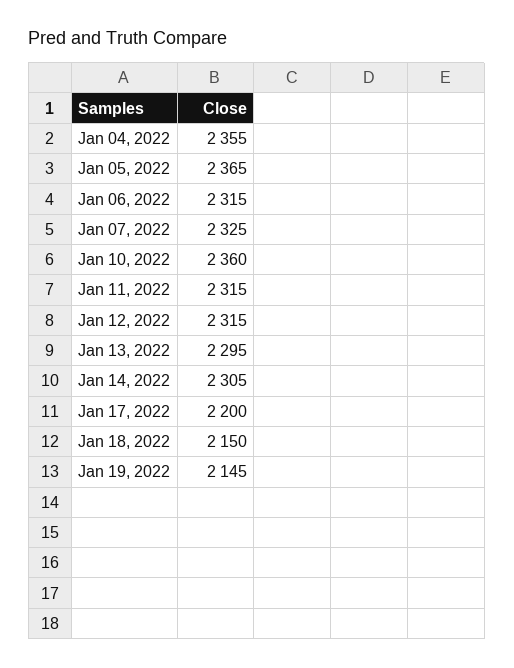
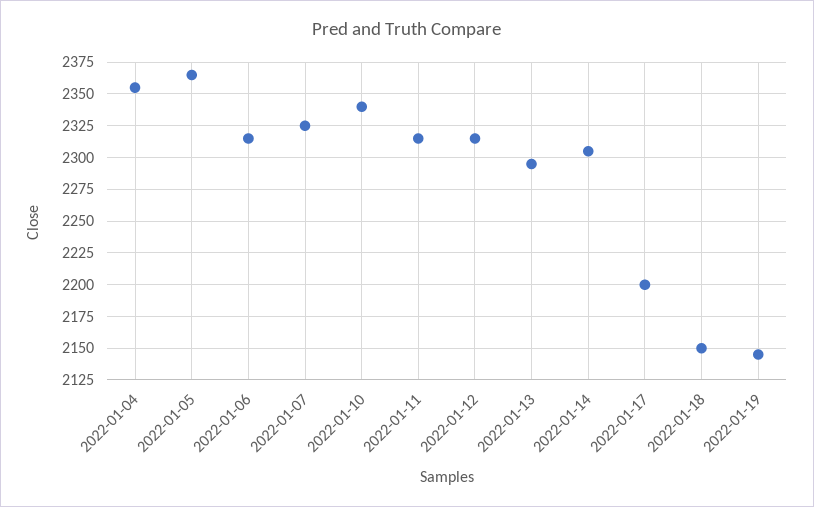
Jan 10, 2022: 2360 -> 2340

